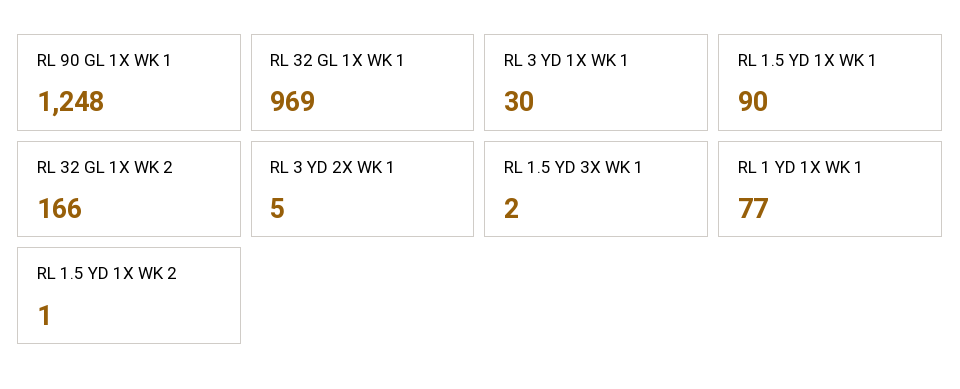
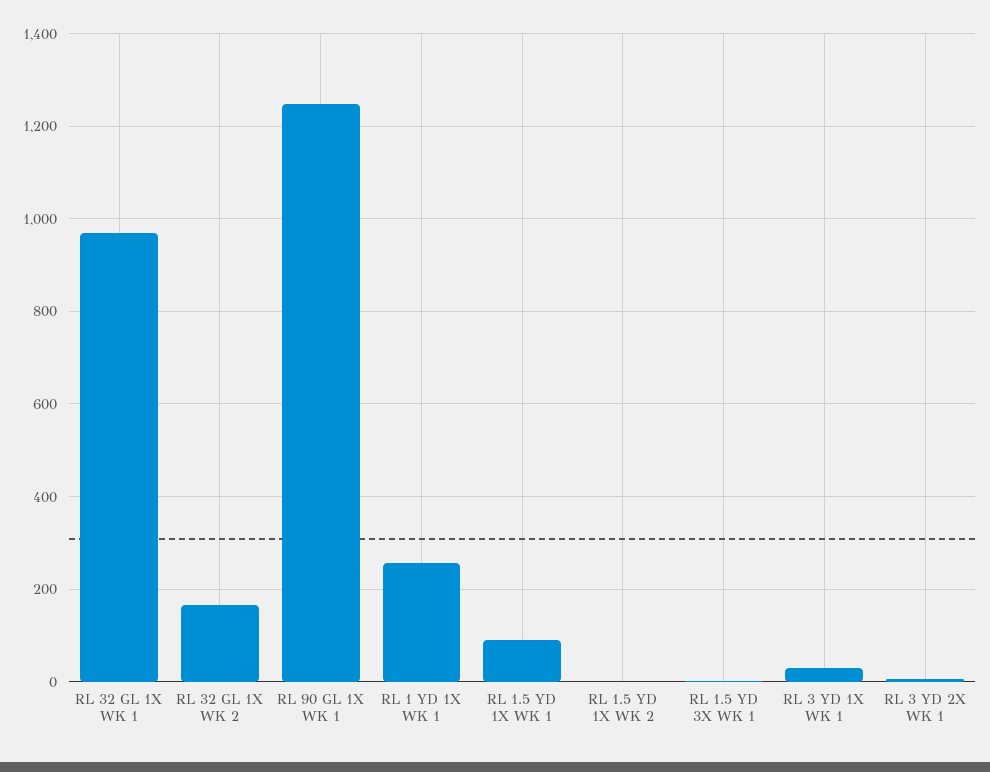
RL 1 YD 1X WK 1: 77 -> 260

